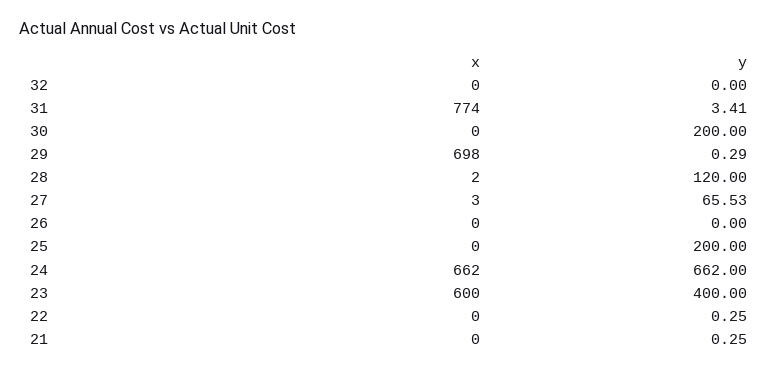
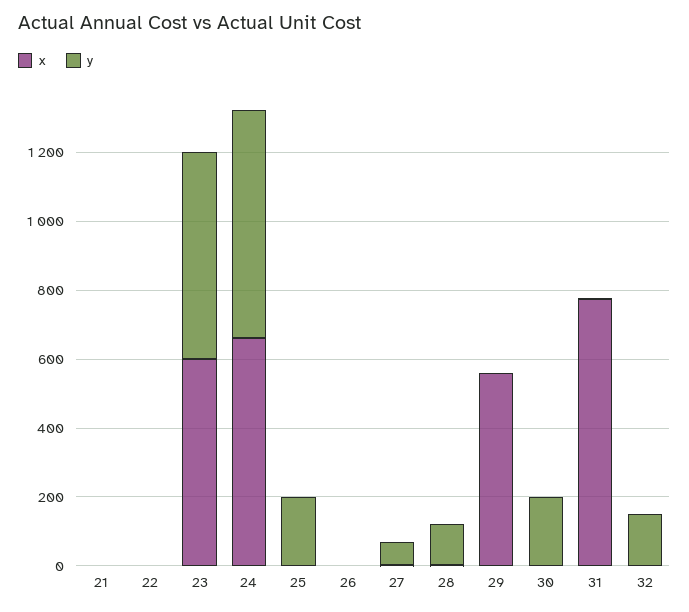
y, 32: 0 -> 150
x, 29: 698 -> 550
y, 23: 400 -> 600

